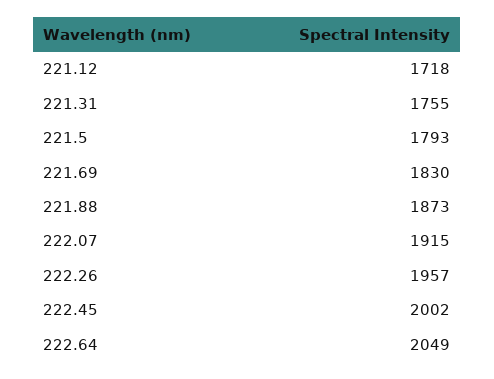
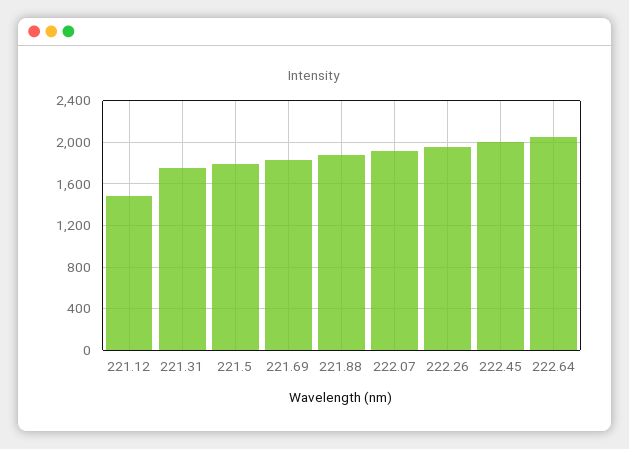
221.12: 1718 -> 1500

